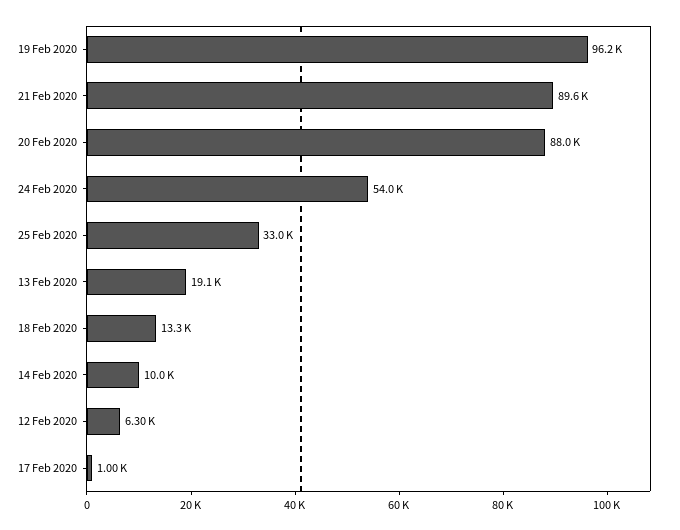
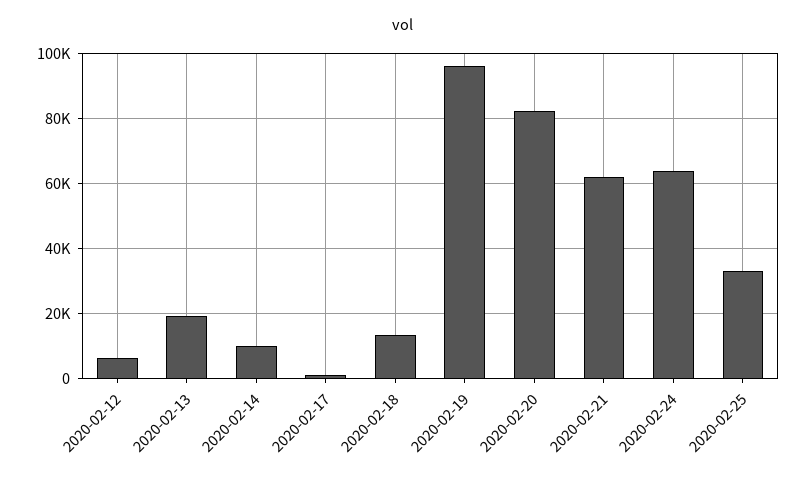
21 Feb 2020: 89600 -> 62000
20 Feb 2020: 88000 -> 82000
24 Feb 2020: 54000 -> 64000

